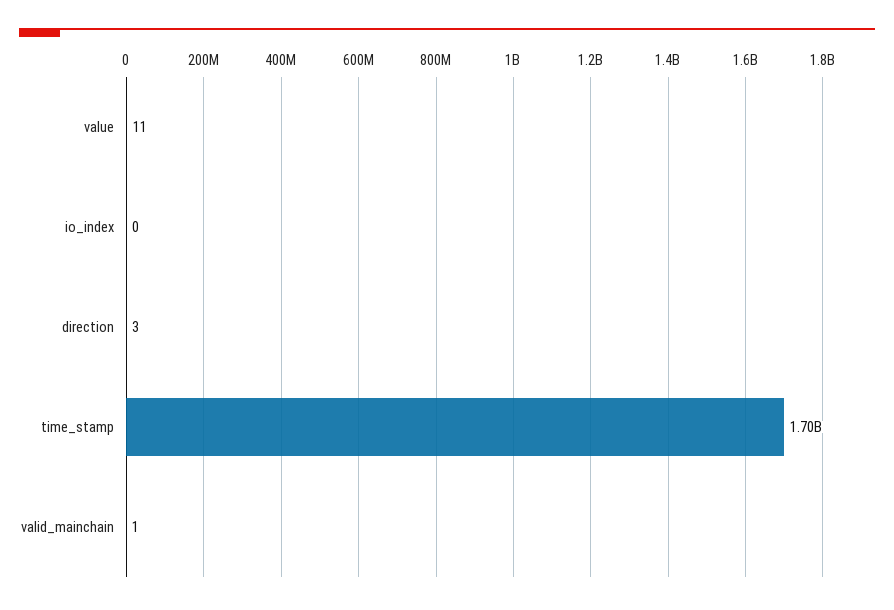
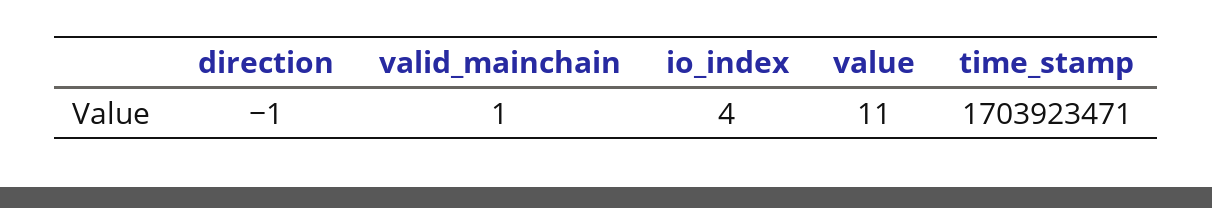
io_index: 0 -> 4
direction: 3 -> -1

